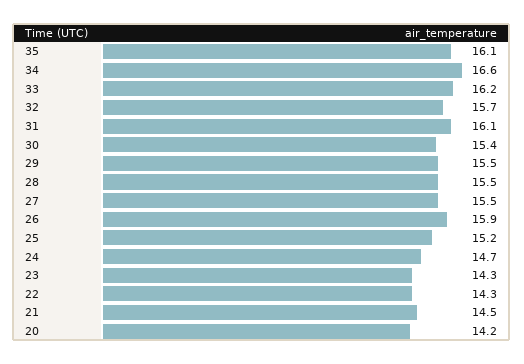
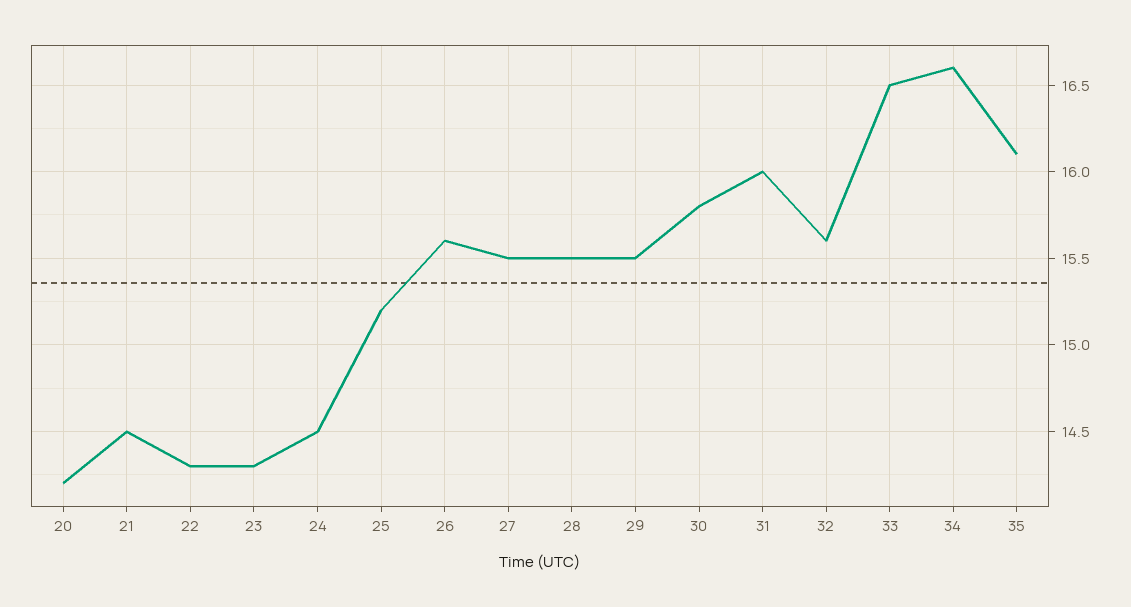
33: 16.2 -> 16.5
32: 15.7 -> 15.6
31: 16.1 -> 16
30: 15.4 -> 15.8
26: 15.9 -> 15.6
24: 14.7 -> 14.5

